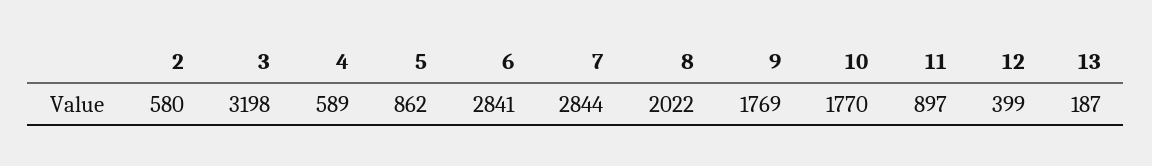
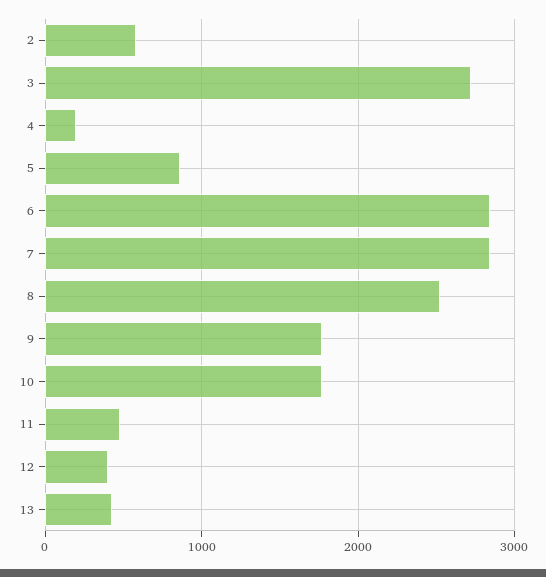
3: 3198 -> 2700
4: 589 -> 200
8: 2022 -> 2500
11: 897 -> 500
13: 187 -> 400

